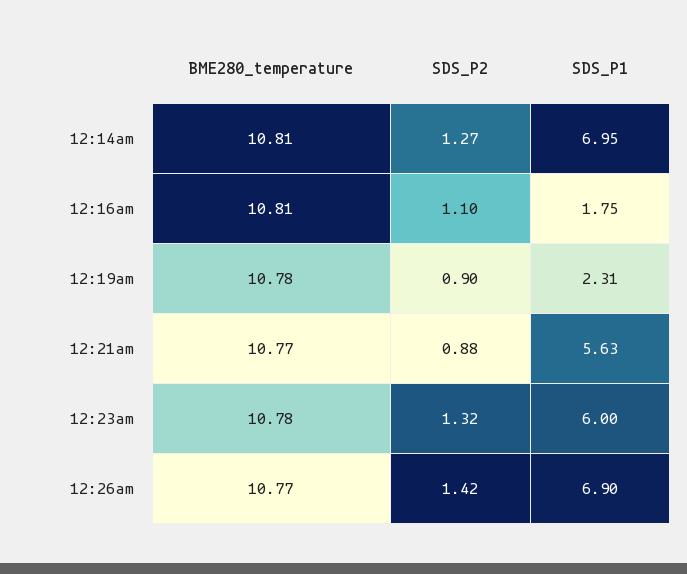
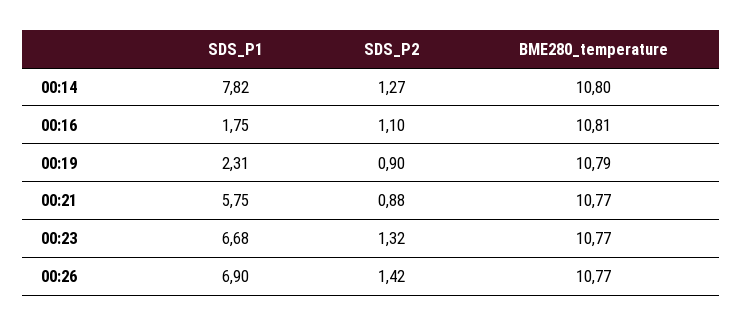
BME280_temperature, 12:14am: 10.81 -> 10.8
SDS_P1, 12:14am: 6.95 -> 7.82
BME280_temperature, 12:19am: 10.78 -> 10.79
SDS_P1, 12:21am: 5.63 -> 5.75
BME280_temperature, 12:23am: 10.78 -> 10.77
SDS_P1, 12:23am: 6 -> 6.68

